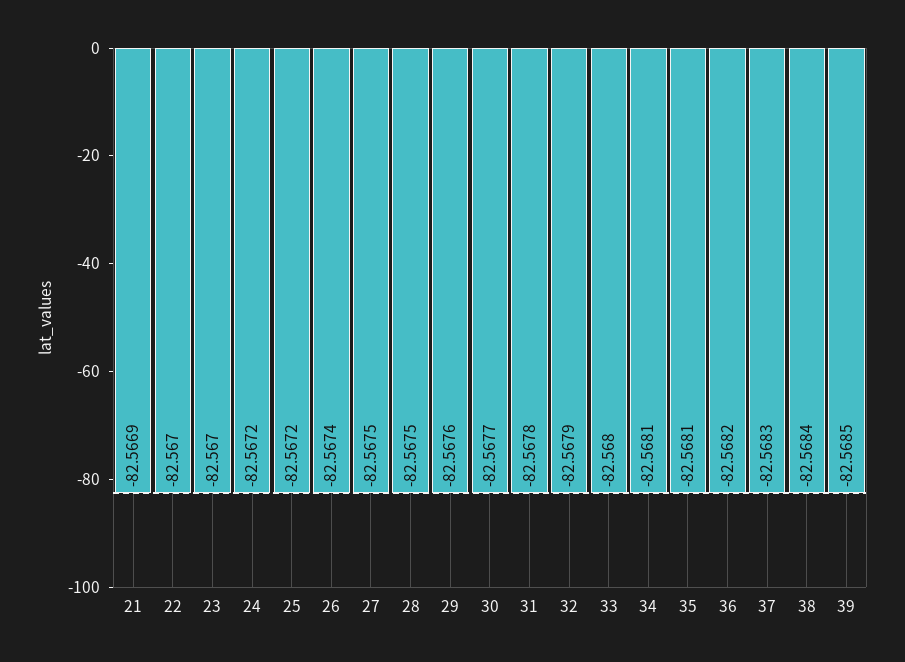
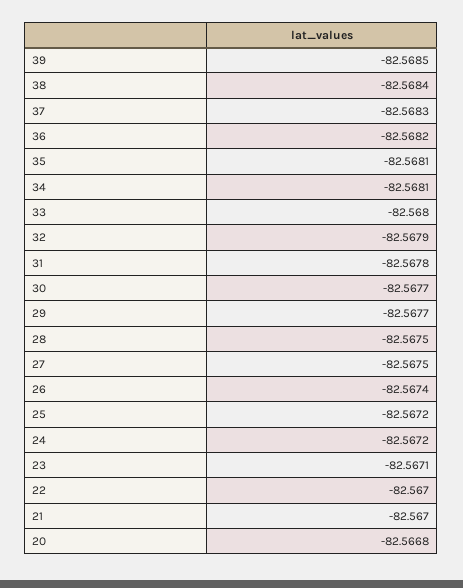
21: -82.5669 -> -82.567
23: -82.567 -> -82.5671
29: -82.5676 -> -82.5677
20: none -> -82.5668

